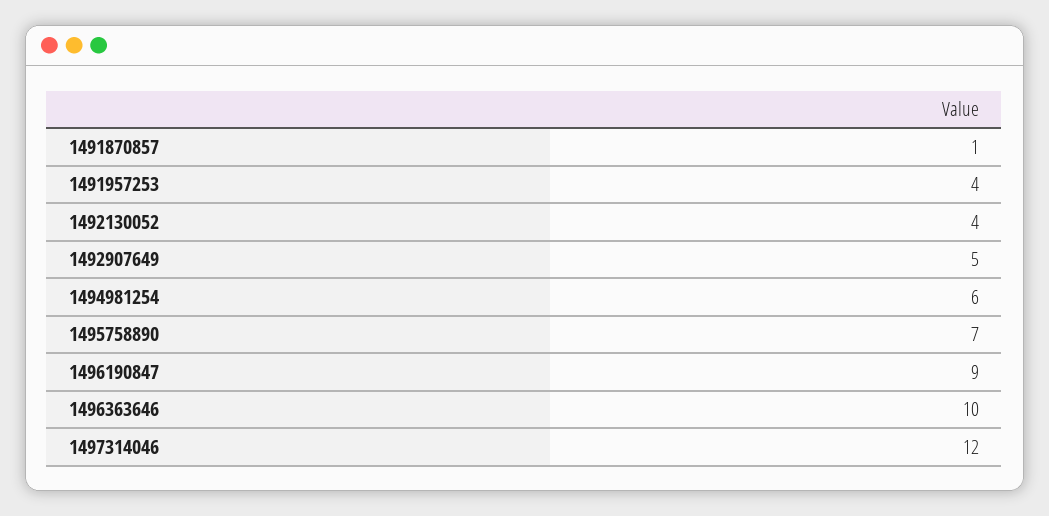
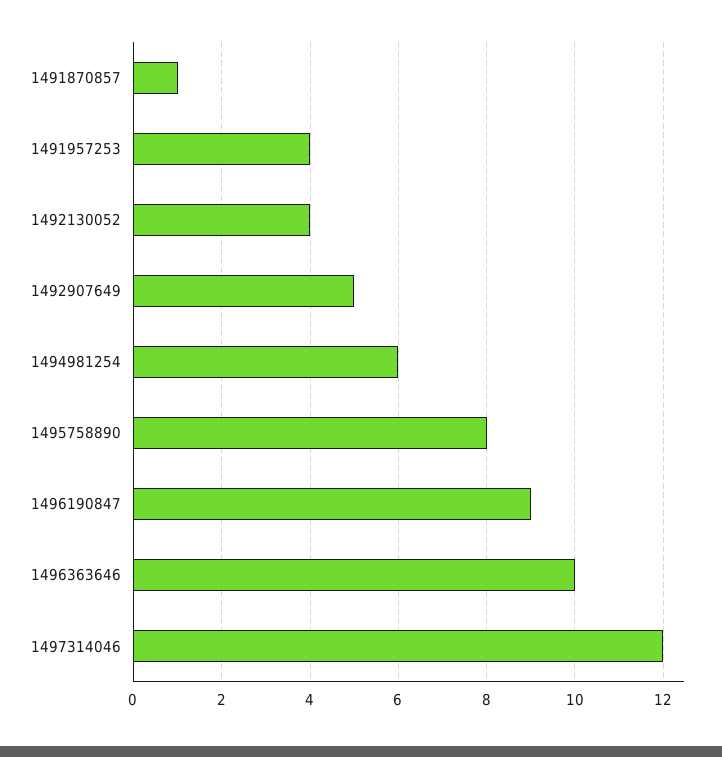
1495758890: 7 -> 8

